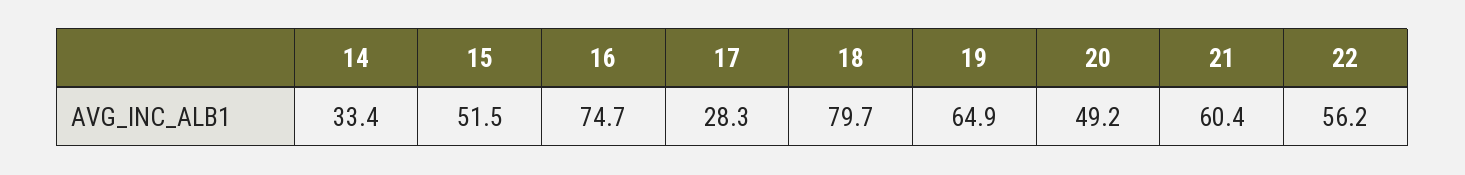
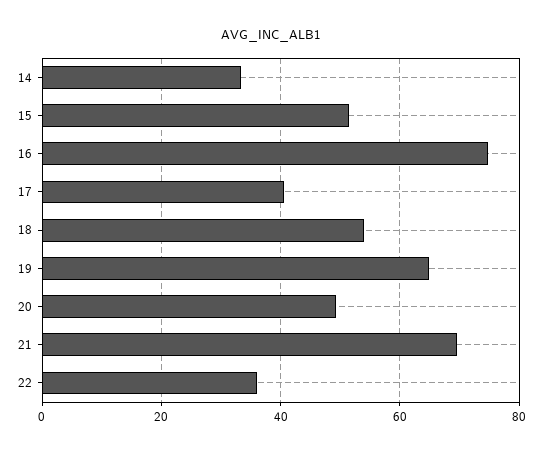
17: 28.3 -> 40
18: 79.7 -> 54
21: 60.4 -> 70
22: 56.2 -> 36

